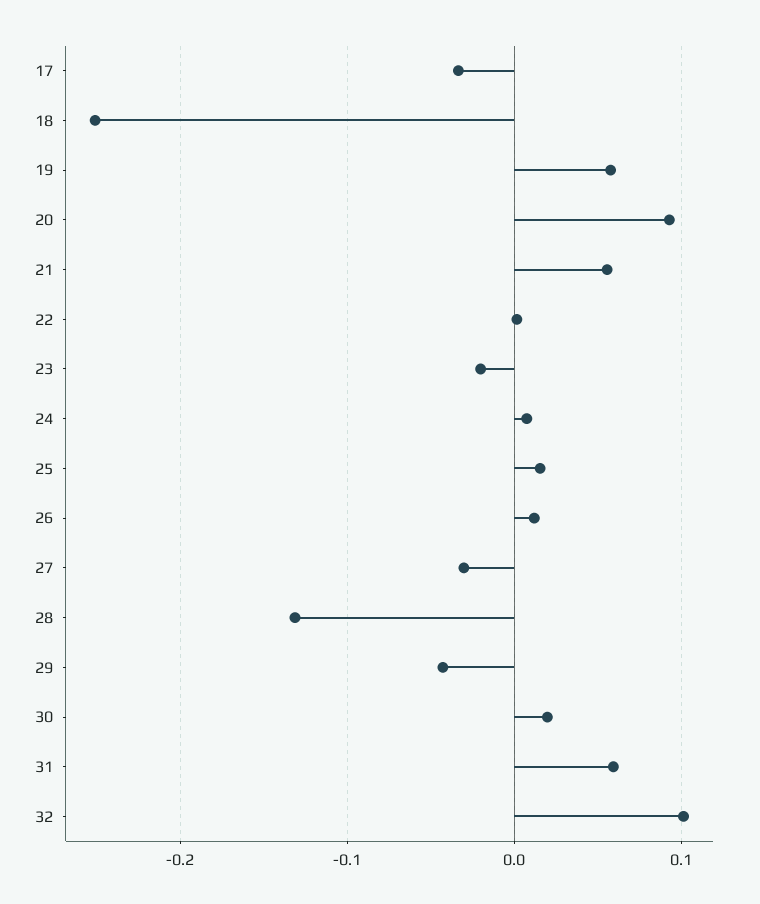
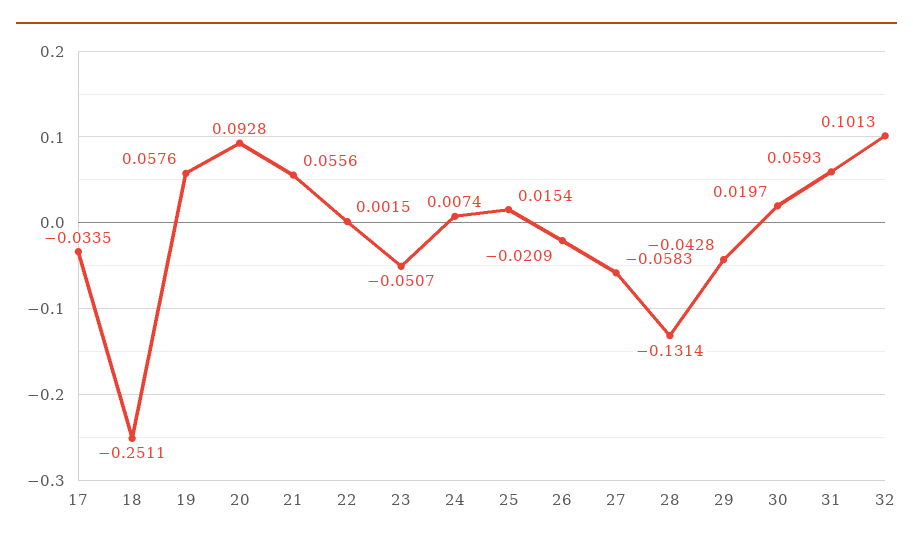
23: -0.02 -> -0.0507
26: 0.01 -> -0.0209
27: -0.03 -> -0.0583

